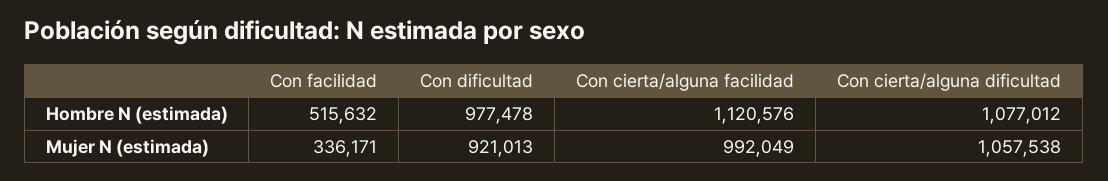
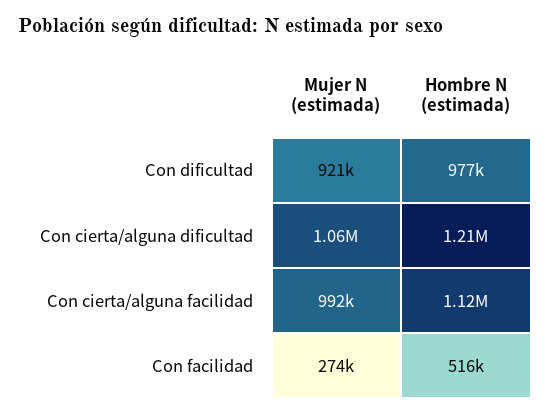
Con cierta/alguna dificultad, Hombre N (estimada): 1077012 -> 1210000
Con facilidad, Mujer N (estimada): 336171 -> 274000

